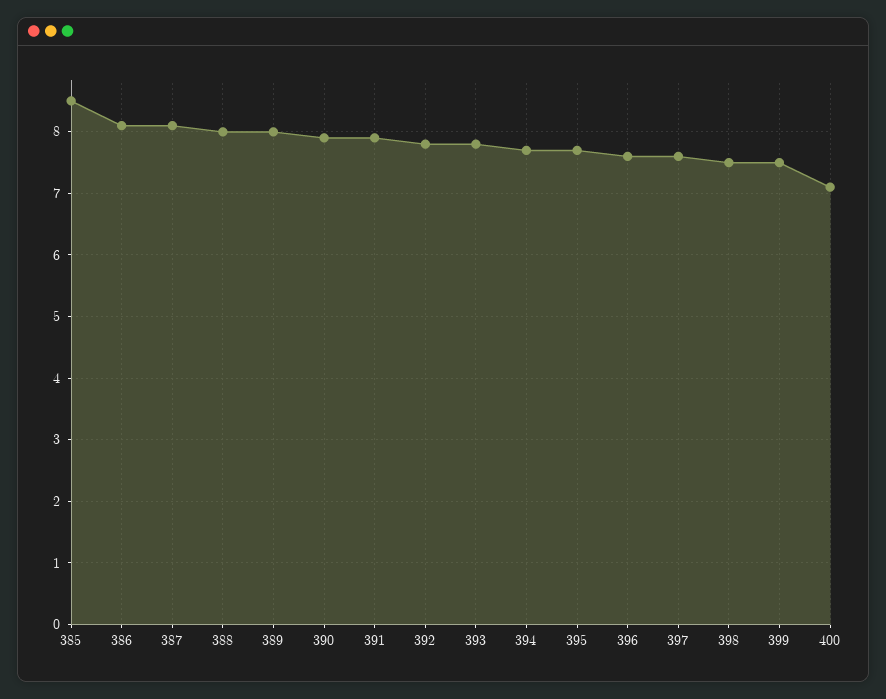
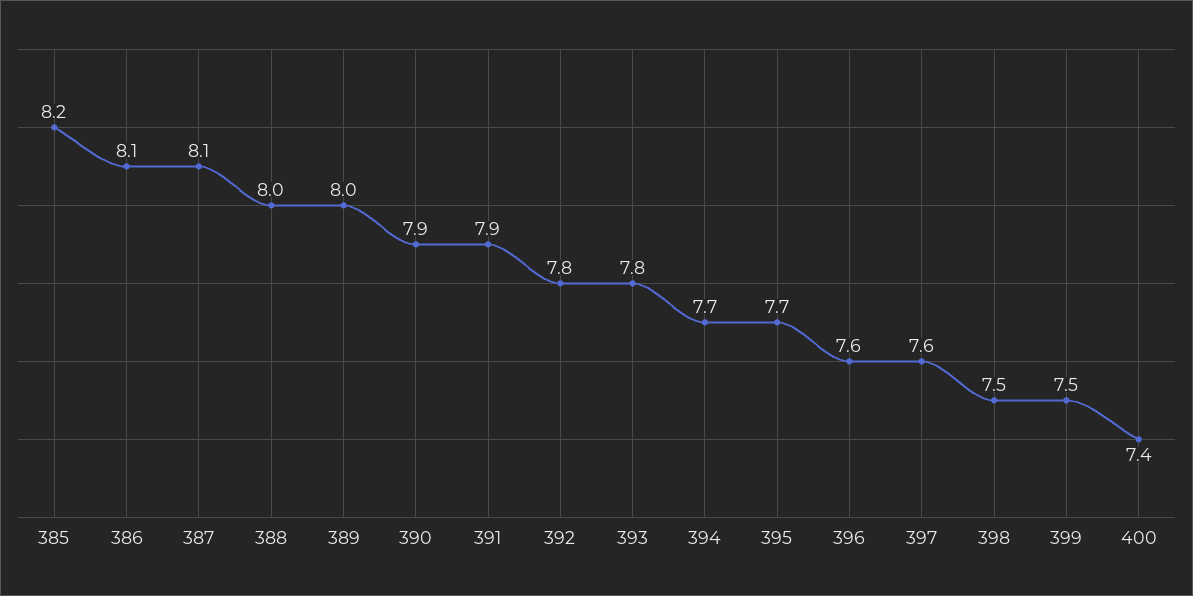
385: 8.5 -> 8.2
400: 7.1 -> 7.4

